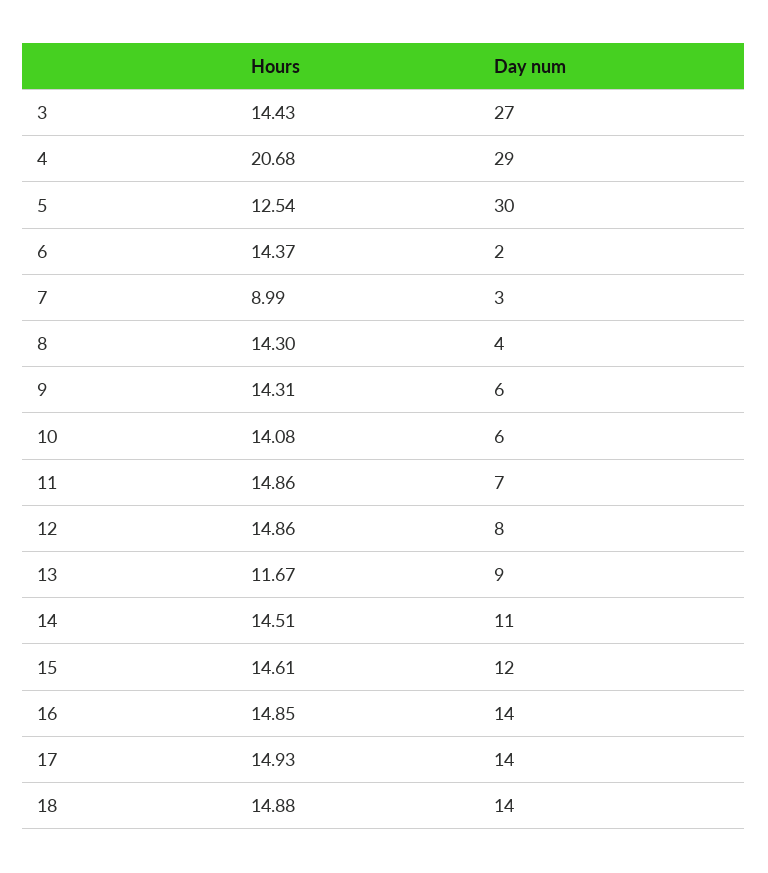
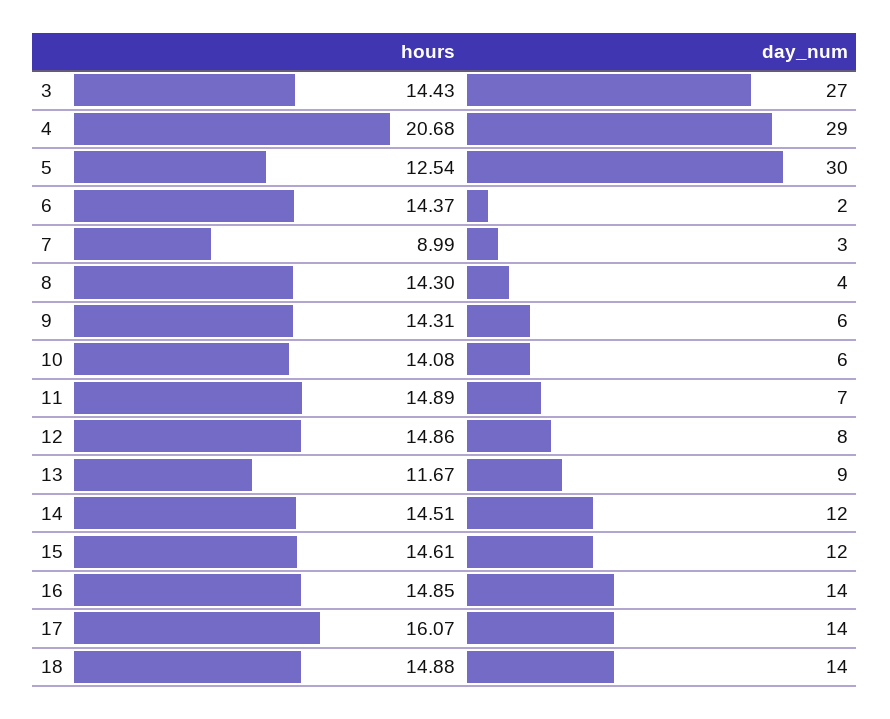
Hours, 11: 14.86 -> 14.89
Day num, 14: 11 -> 12
Hours, 17: 14.93 -> 16.07

